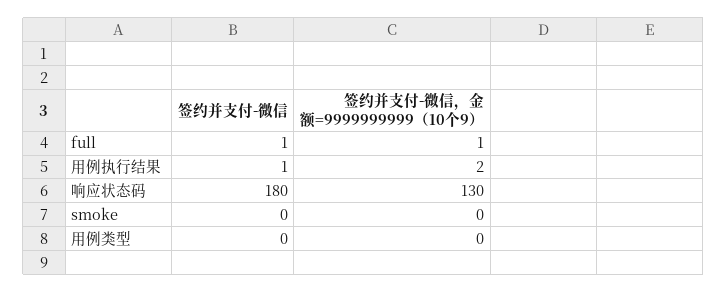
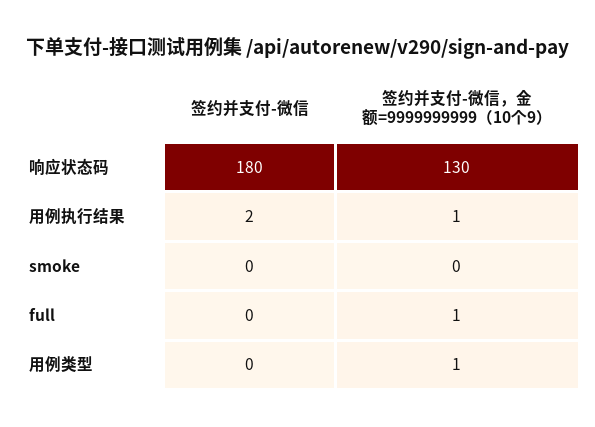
签约并支付-微信, full: 1 -> 0
签约并支付-微信, 用例执行结果: 1 -> 2
签约并支付-微信，金额=9999999999（10个9）, 用例执行结果: 2 -> 1
签约并支付-微信，金额=9999999999（10个9）, 用例类型: 0 -> 1

